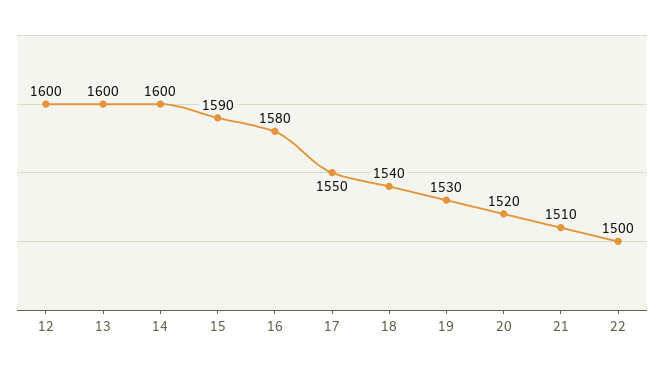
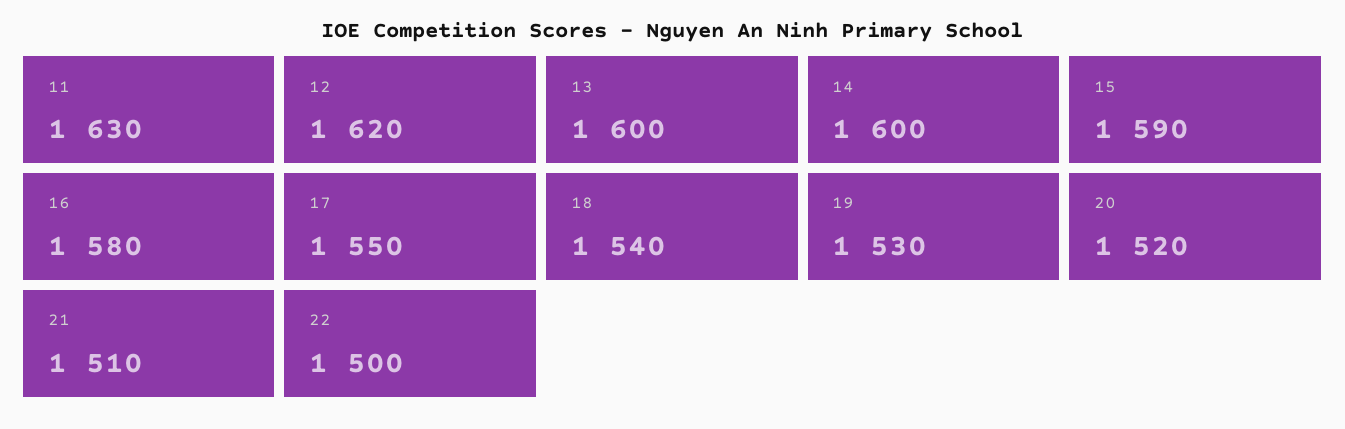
12: 1600 -> 1620
11: none -> 1630

